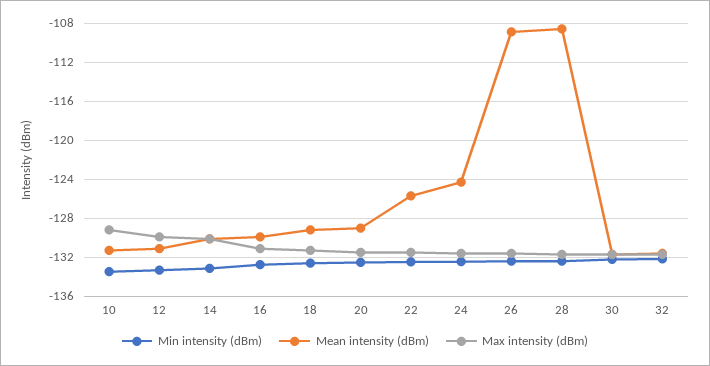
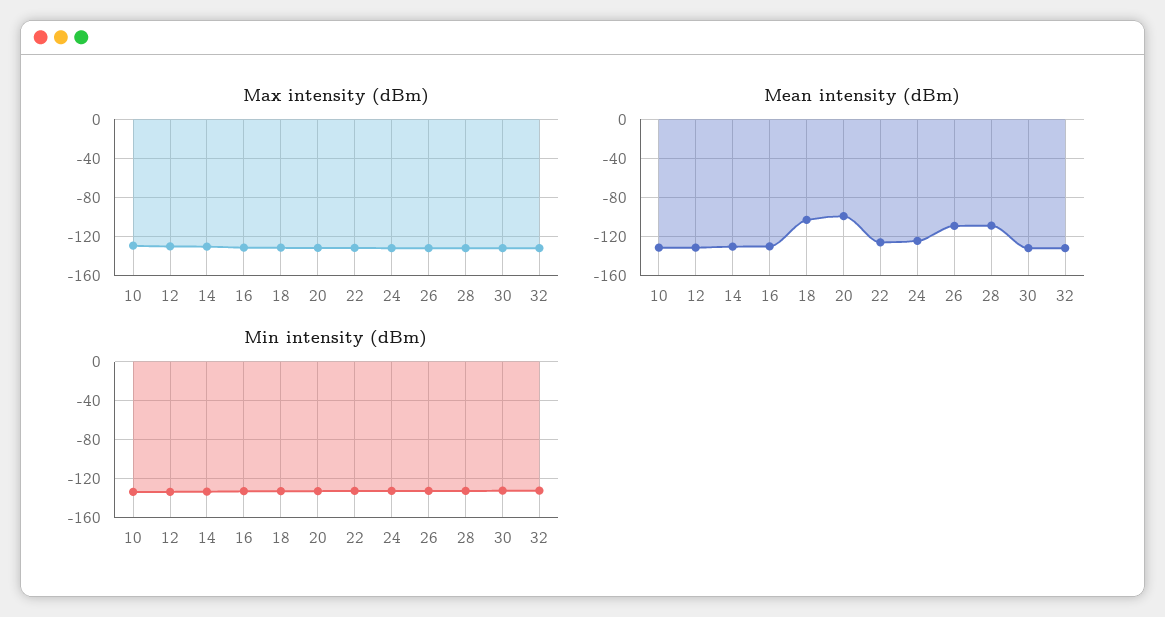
Mean intensity (dBm), 18: -129 -> -100
Mean intensity (dBm), 20: -129 -> -100

